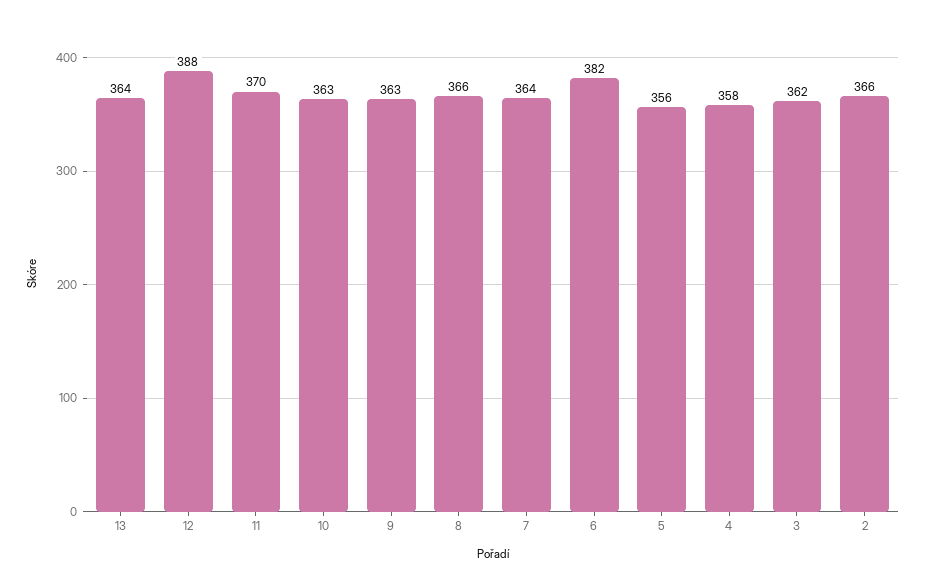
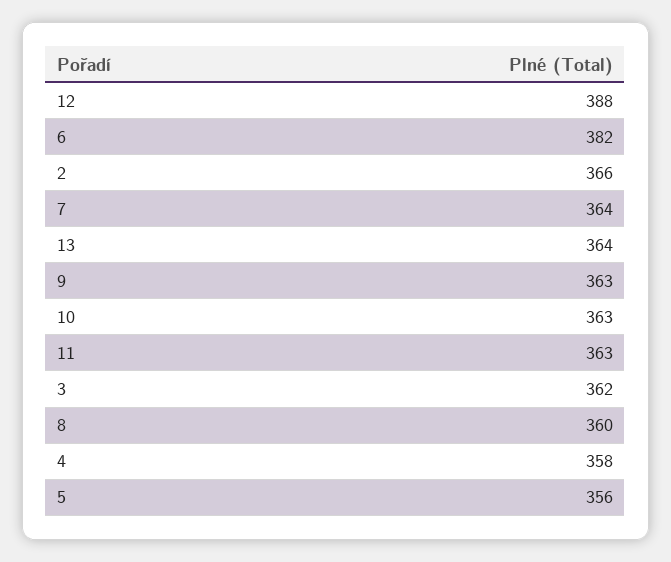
11: 370 -> 363
8: 366 -> 360

